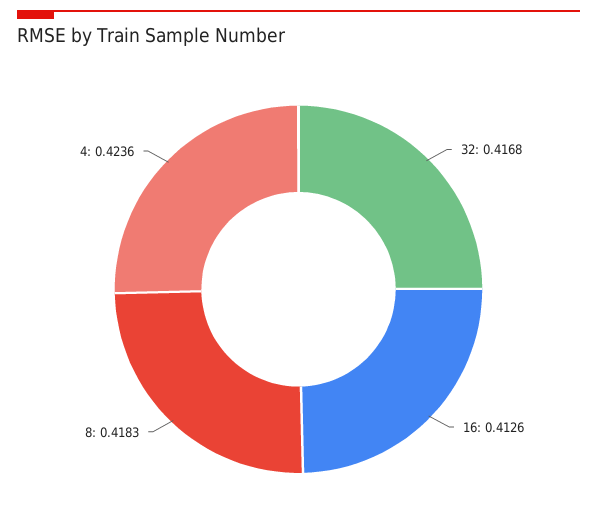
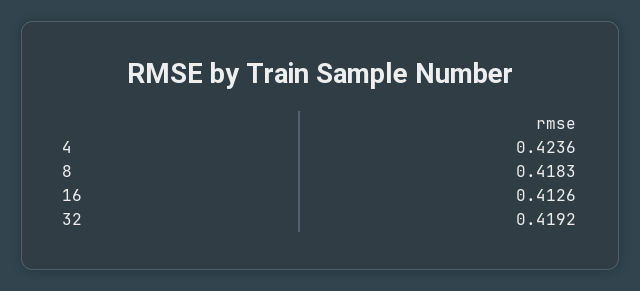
32: 0.4168 -> 0.4192

